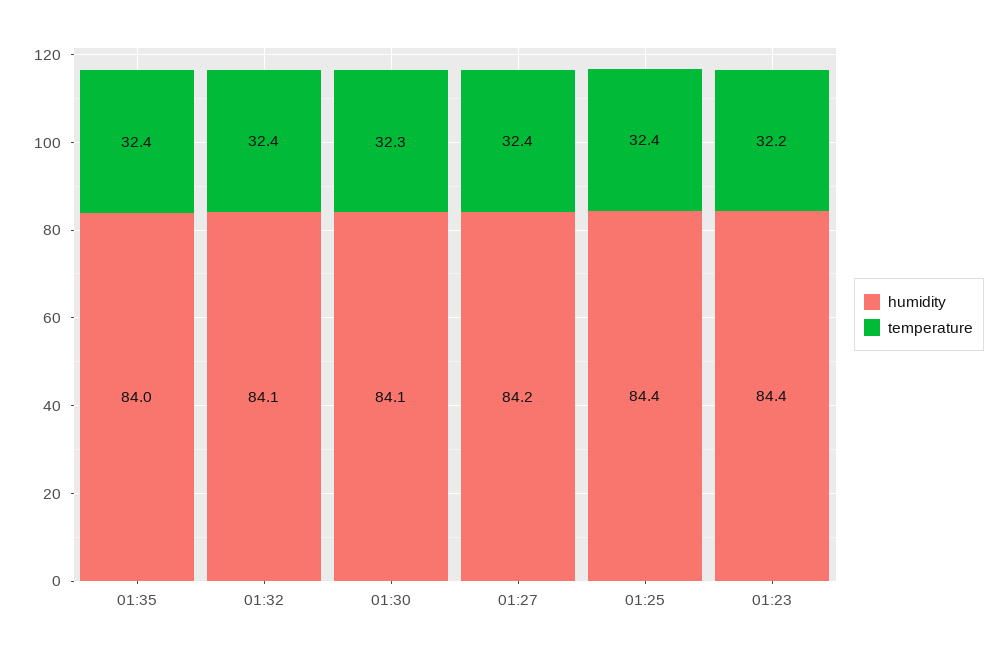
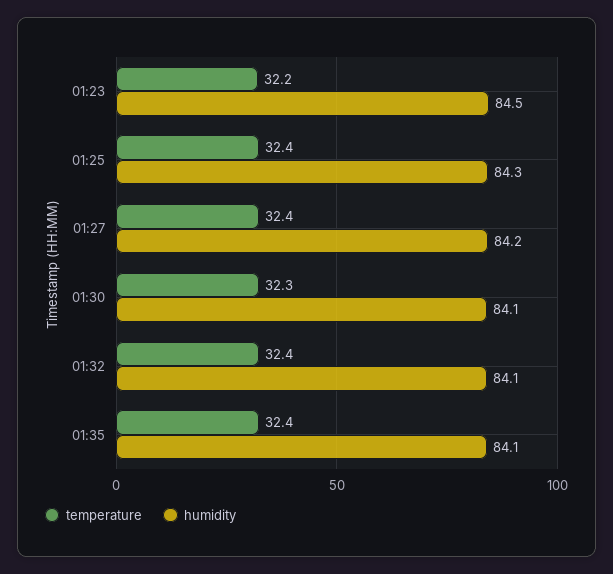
humidity, 01:35: 84 -> 84.1
humidity, 01:25: 84.4 -> 84.3
humidity, 01:23: 84.4 -> 84.5

